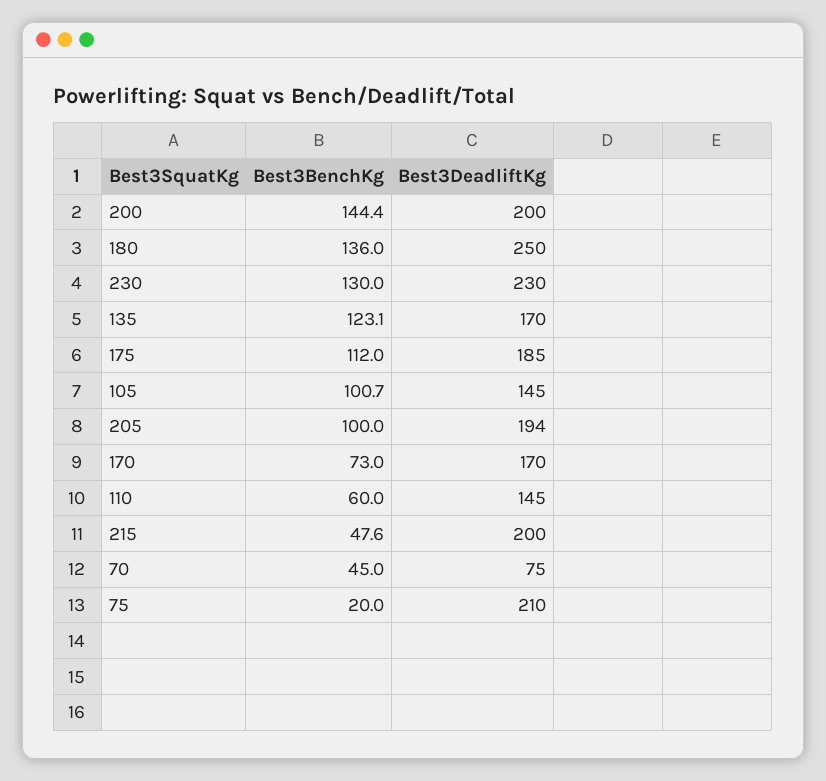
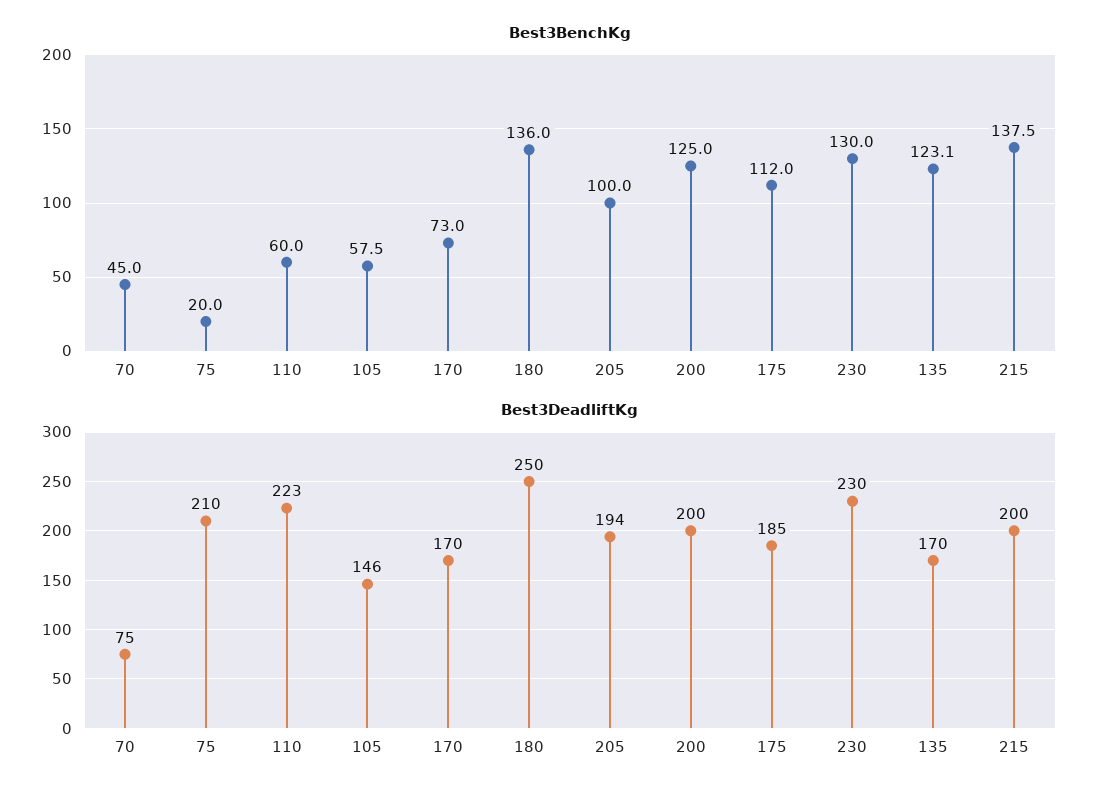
Best3BenchKg, 200: 144.4 -> 125
Best3BenchKg, 105: 100.7 -> 57.5
Best3DeadliftKg, 105: 145 -> 146
Best3DeadliftKg, 110: 145 -> 223
Best3BenchKg, 215: 47.6 -> 137.5

